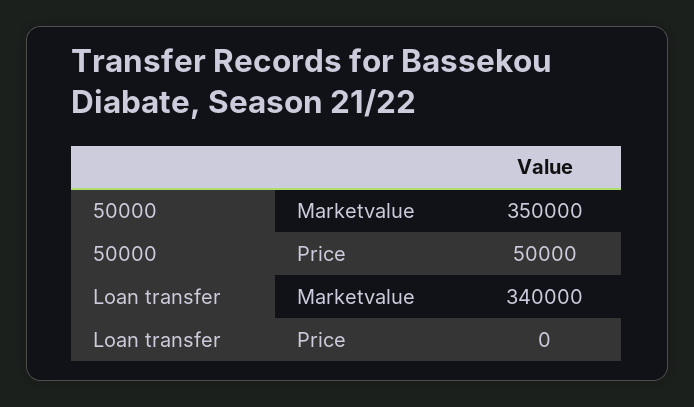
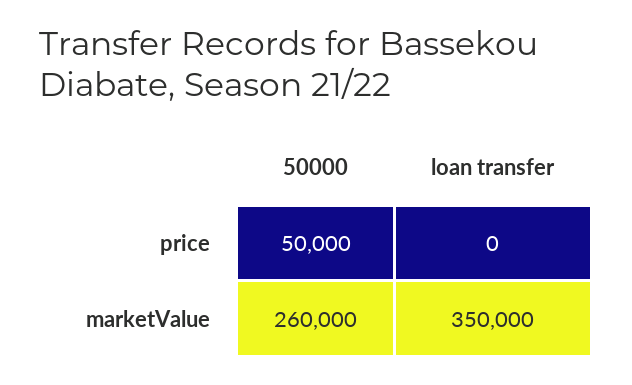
50000, Marketvalue: 350000 -> 260000
Loan transfer, Marketvalue: 340000 -> 350000

